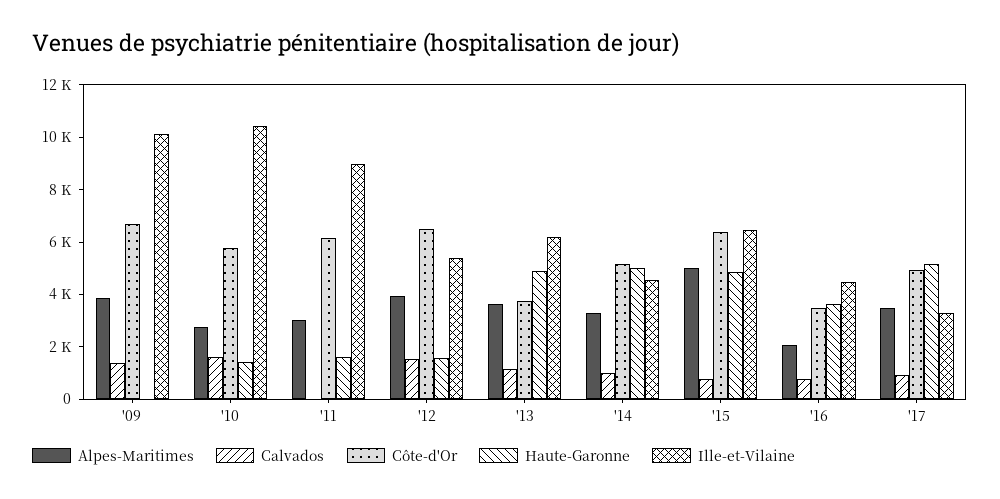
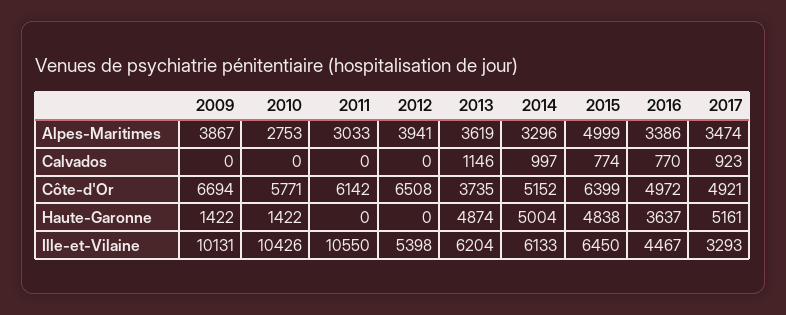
Calvados, '09: 1500 -> 0
Haute-Garonne, '09: 0 -> 1422
Calvados, '10: 1500 -> 0
Haute-Garonne, '11: 1500 -> 0
Ille-et-Vilaine, '11: 9000 -> 10550
Calvados, '12: 1500 -> 0
Haute-Garonne, '12: 1500 -> 0
Ille-et-Vilaine, '14: 4500 -> 6133
Alpes-Maritimes, '16: 2000 -> 3386
Côte-d'Or, '16: 3500 -> 4972

